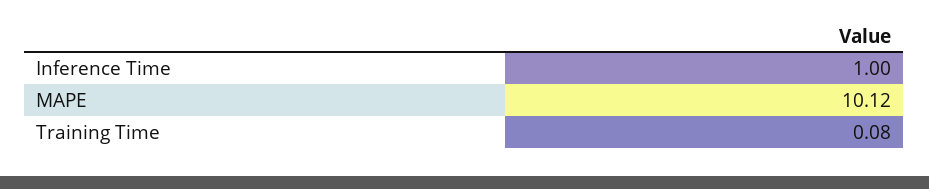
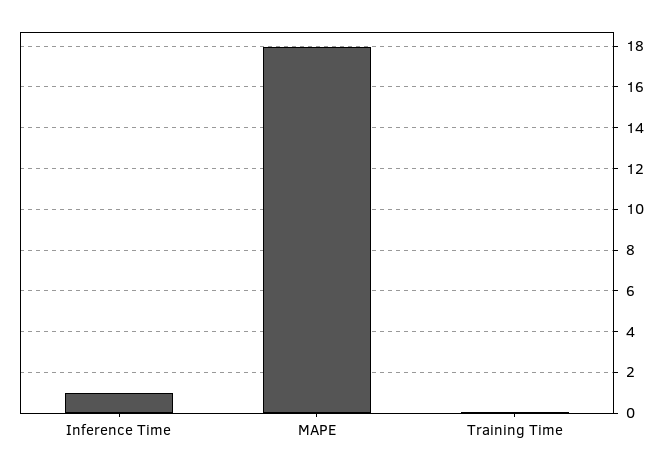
MAPE: 10.12 -> 18

